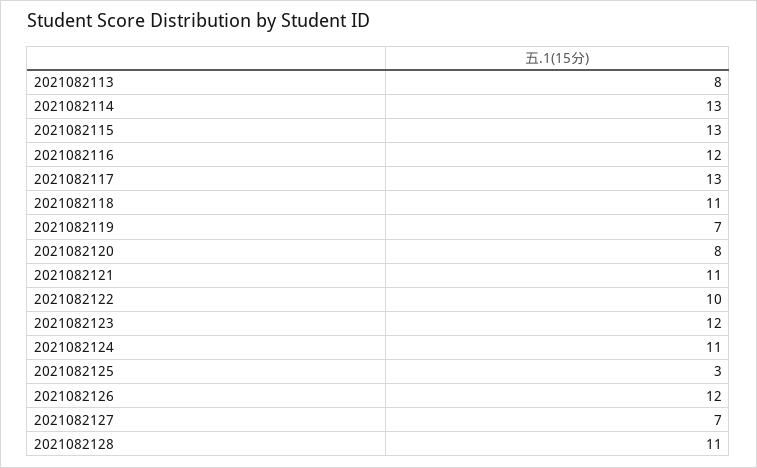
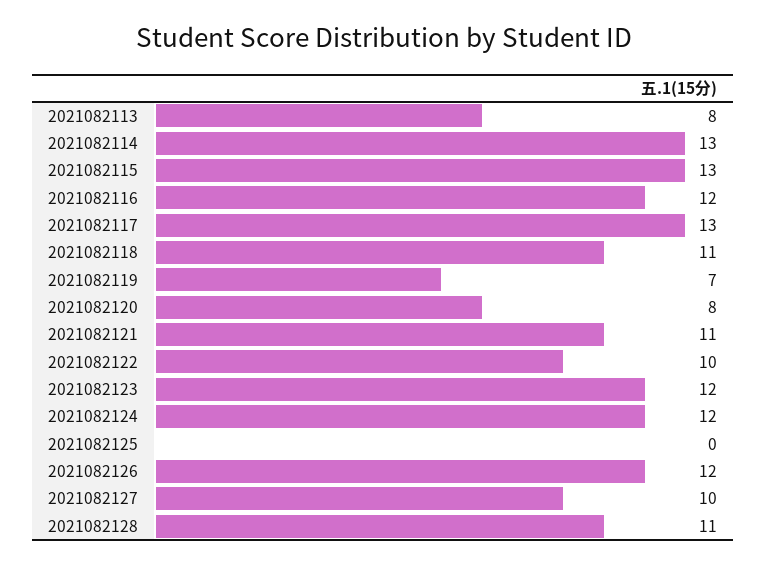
2021082124: 11 -> 12
2021082125: 3 -> 0
2021082127: 7 -> 10

